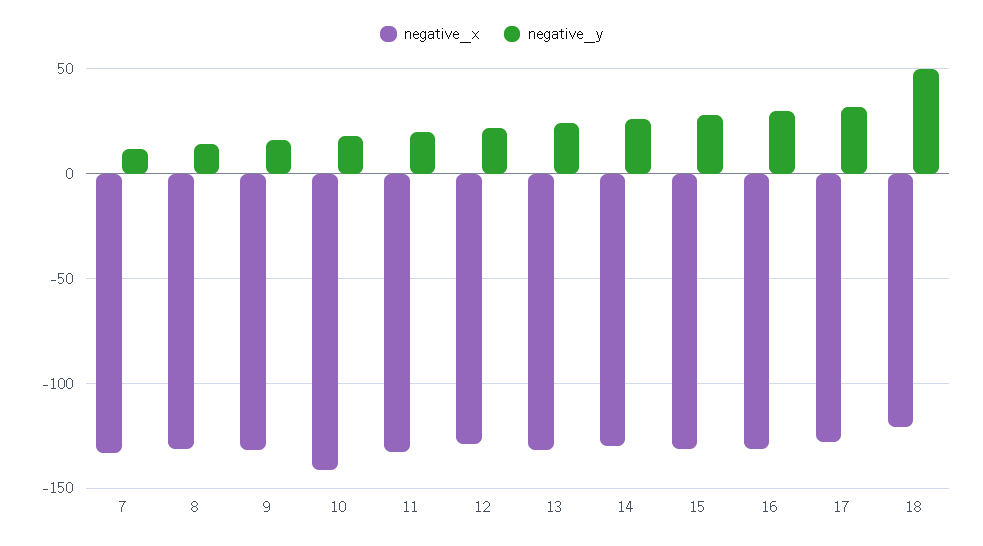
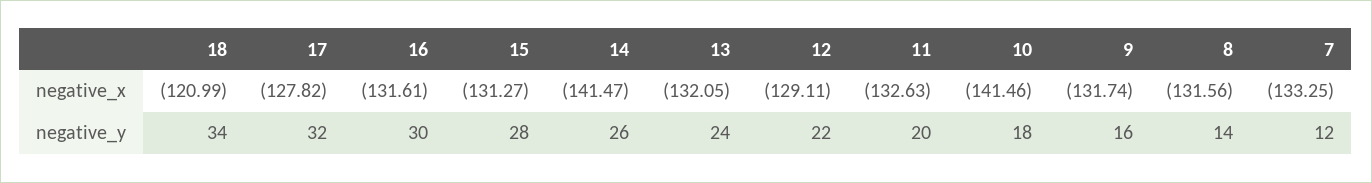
negative_x, 14: -130 -> -141.47
negative_y, 18: 50 -> 34

